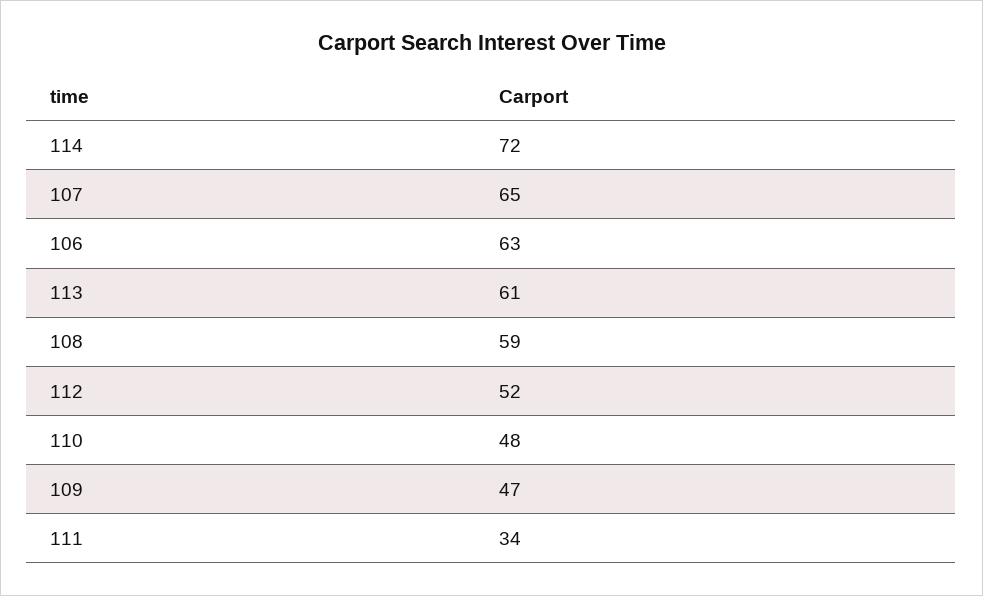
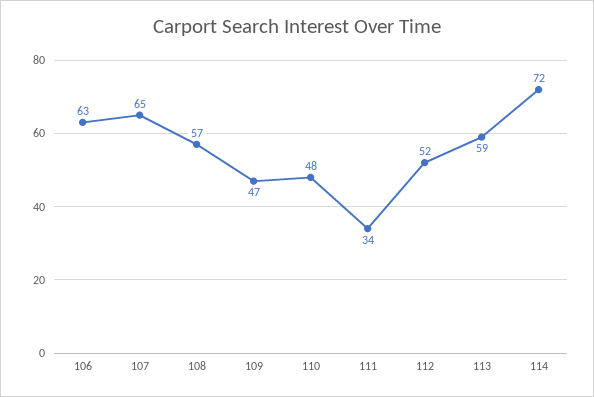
113: 61 -> 59
108: 59 -> 57

